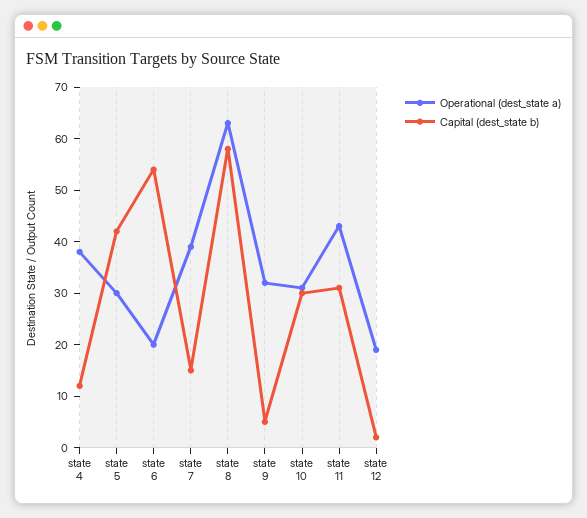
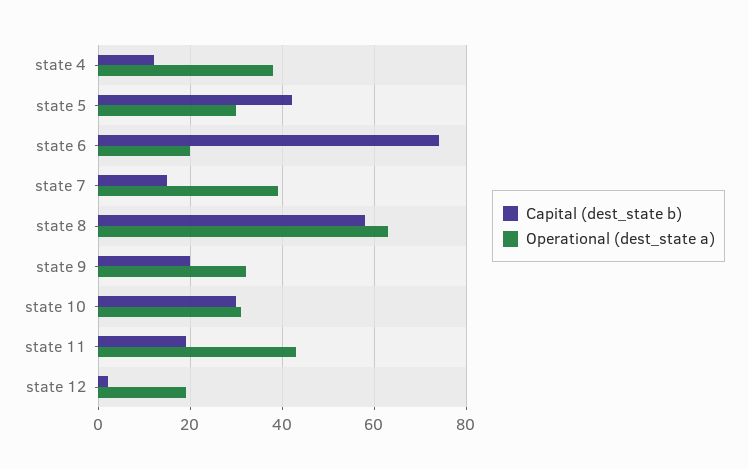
Capital (dest_state b), state 6: 55 -> 75
Capital (dest_state b), state 9: 5 -> 20
Capital (dest_state b), state 11: 30 -> 20

